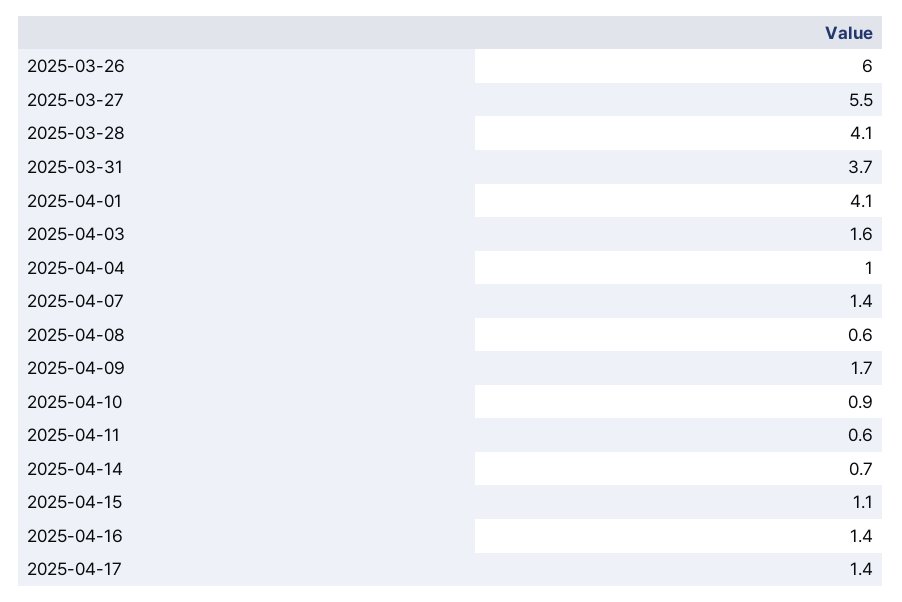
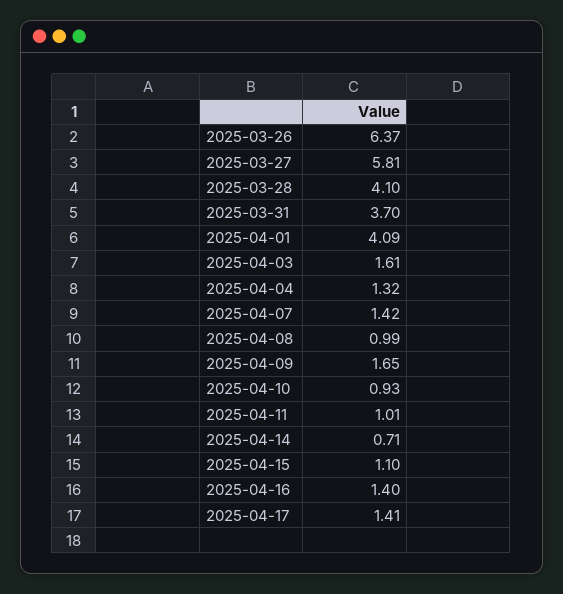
2025-03-26: 6 -> 6.37
2025-03-27: 5.5 -> 5.81
2025-04-04: 1 -> 1.32
2025-04-08: 0.6 -> 0.99
2025-04-11: 0.6 -> 1.01

